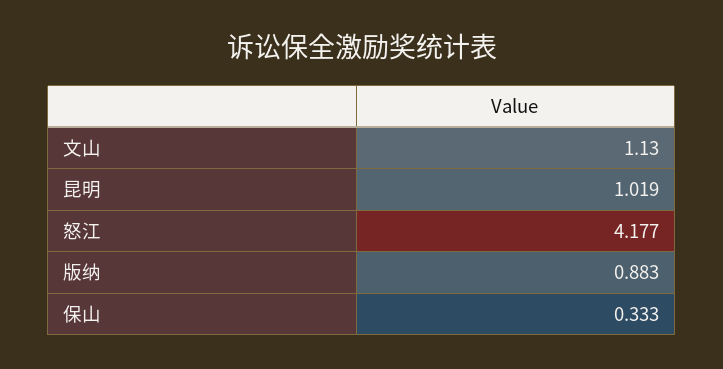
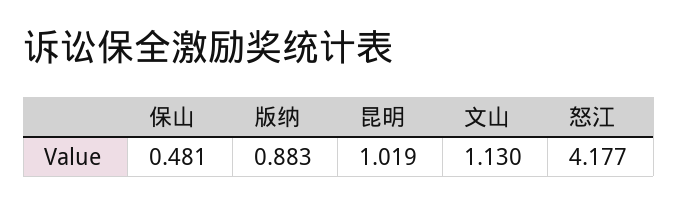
保山: 0.333 -> 0.481

